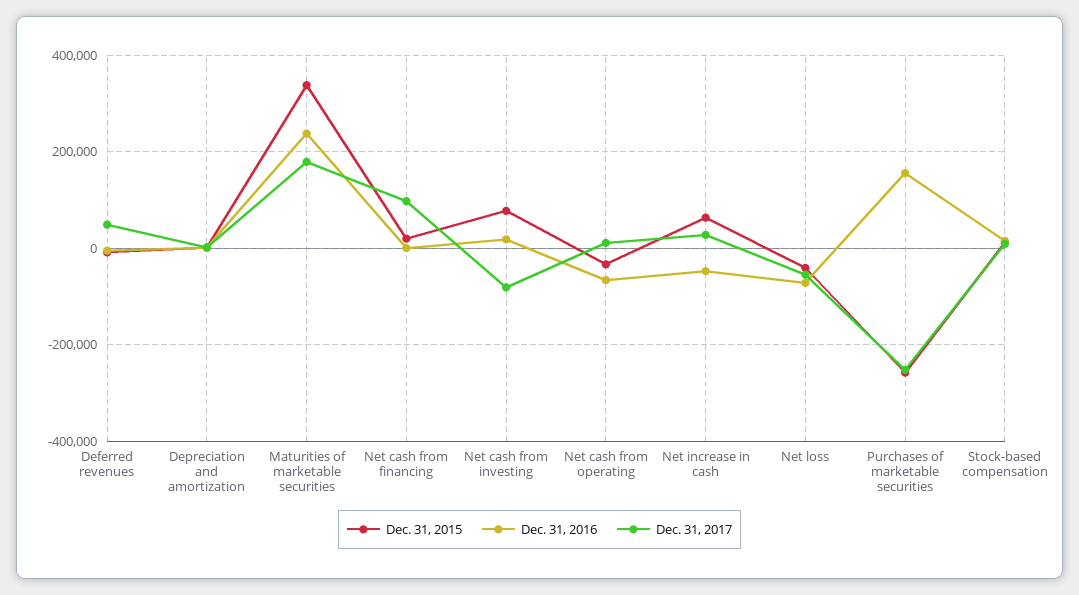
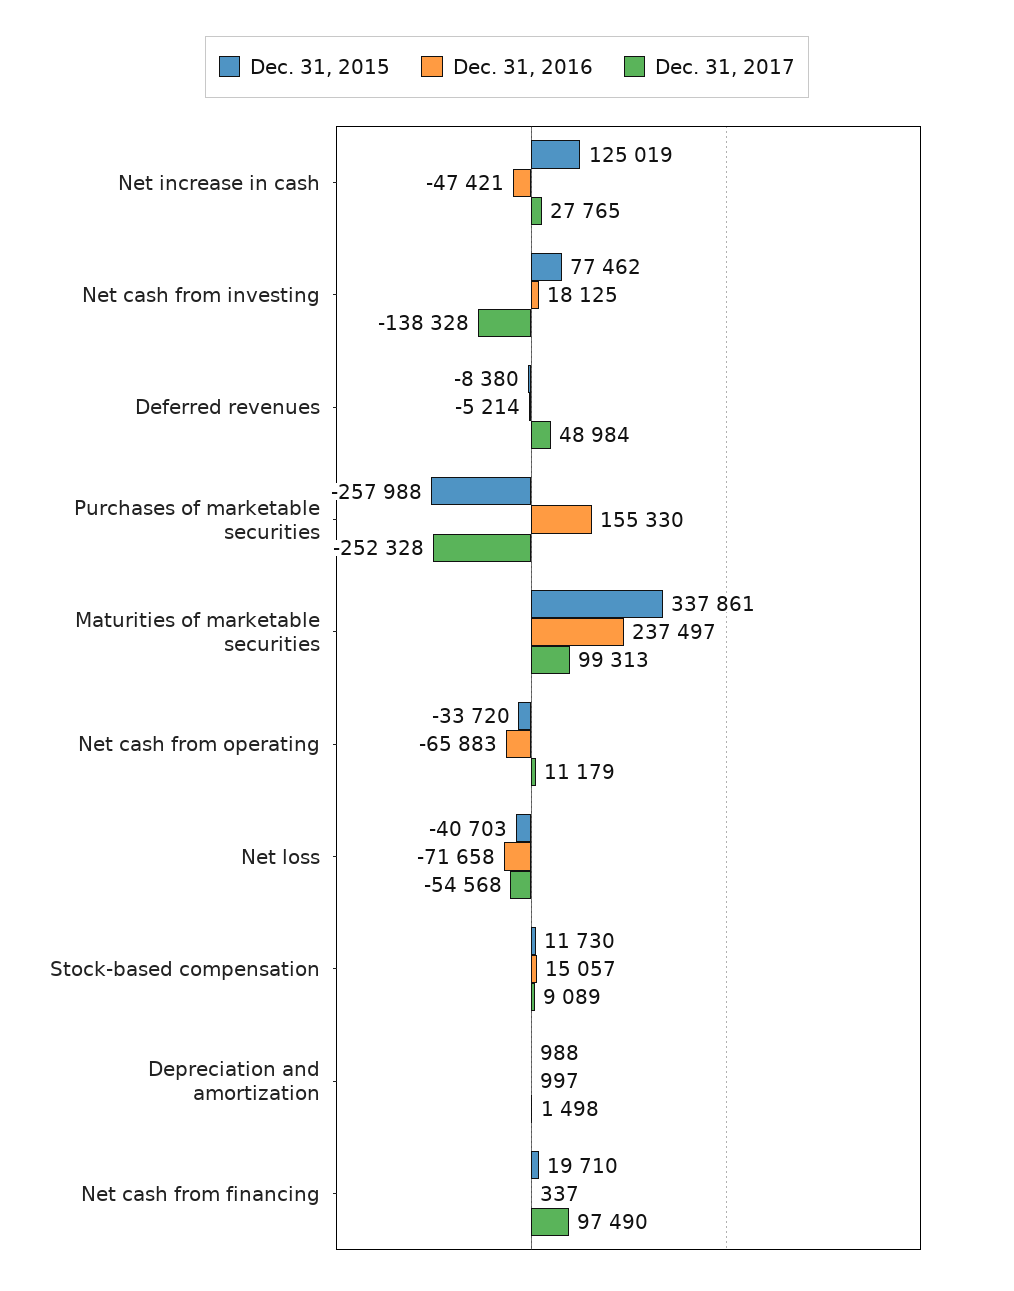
Dec. 31, 2017, Maturities of marketable securities: 180000 -> 99313
Dec. 31, 2017, Net cash from investing: -80000 -> -138328
Dec. 31, 2015, Net increase in cash: 60000 -> 125019

